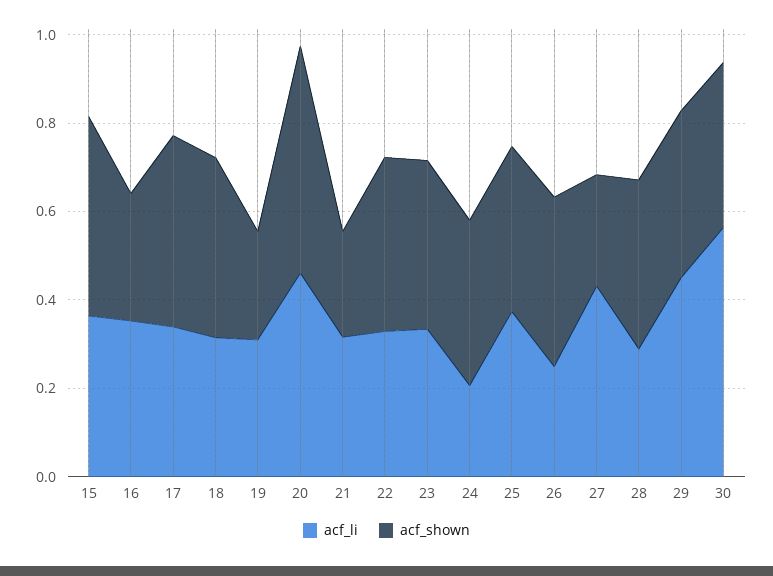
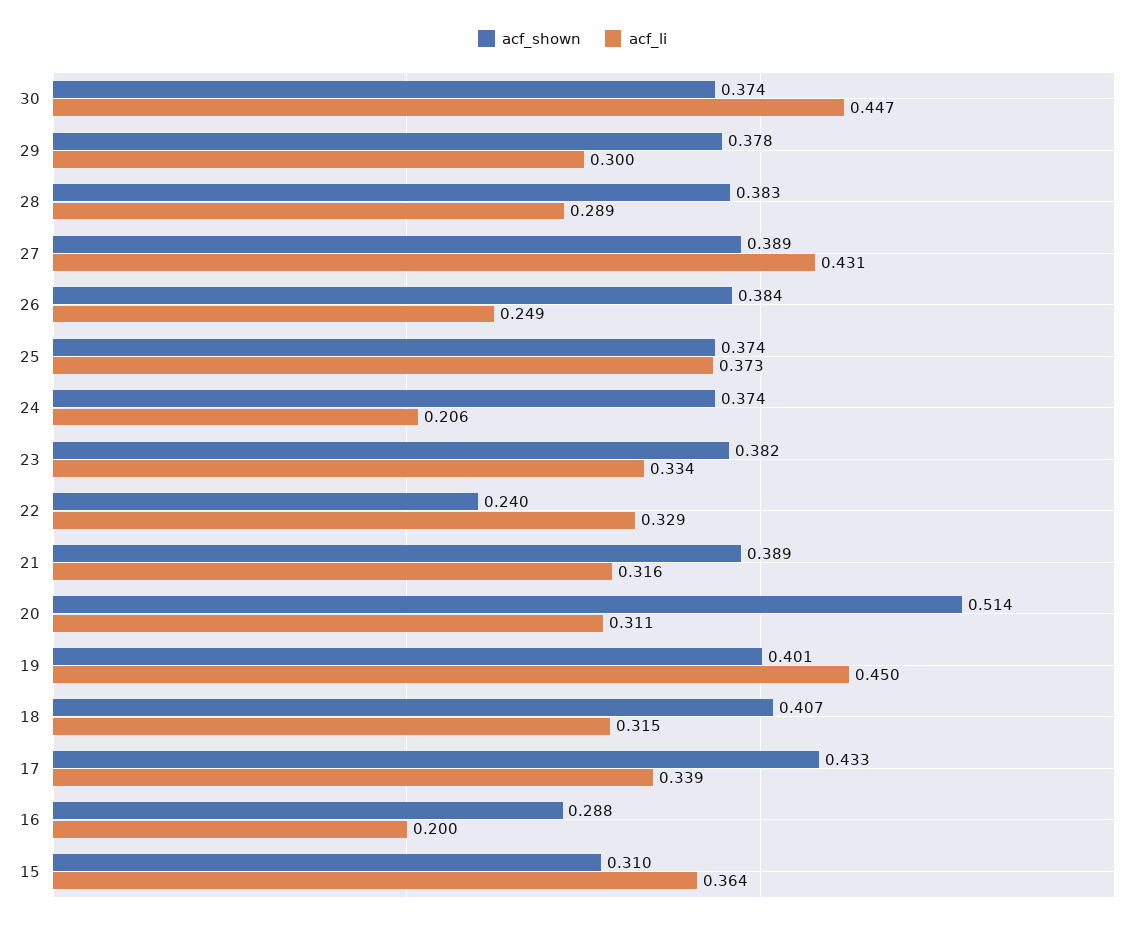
acf_shown, 15: 0.45 -> 0.31
acf_li, 16: 0.35 -> 0.2
acf_li, 19: 0.3 -> 0.45
acf_shown, 19: 0.25 -> 0.401
acf_li, 20: 0.45 -> 0.311
acf_shown, 21: 0.25 -> 0.389
acf_shown, 22: 0.4 -> 0.24
acf_shown, 27: 0.25 -> 0.389
acf_li, 29: 0.45 -> 0.3
acf_li, 30: 0.55 -> 0.447

